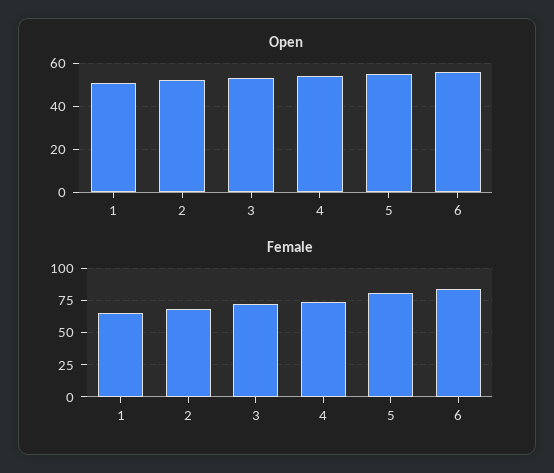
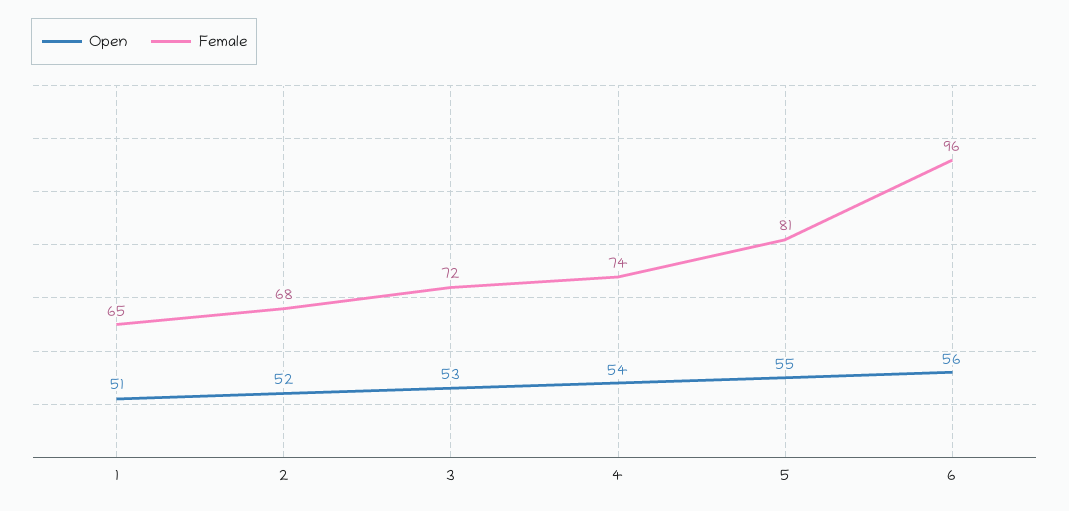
Female, 6: 85 -> 96

